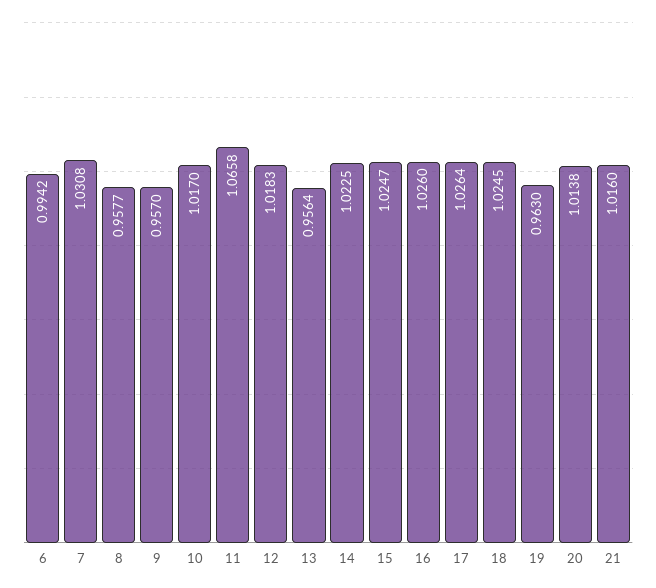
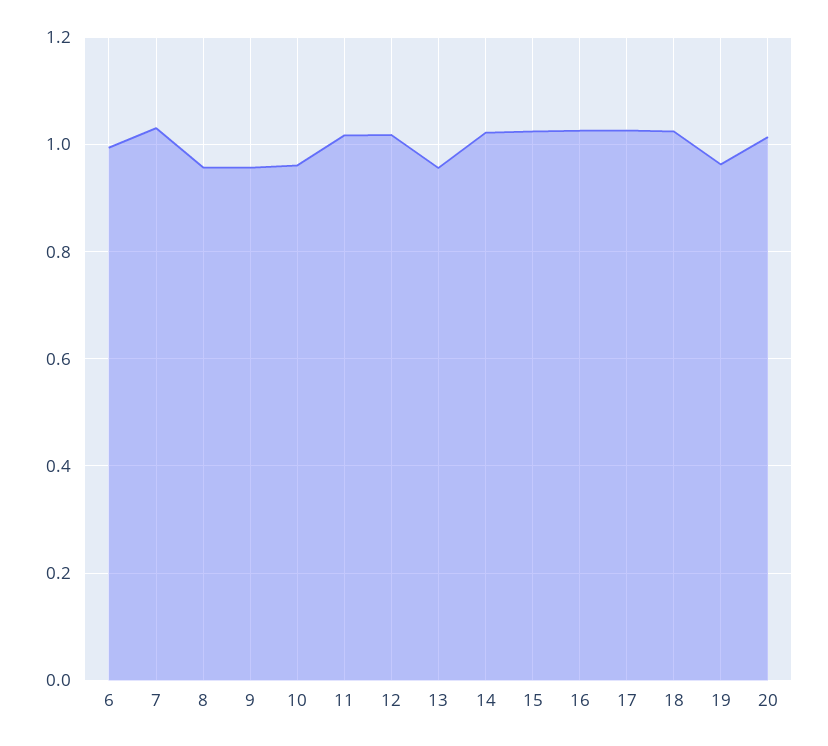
10: 1.017 -> 0.96
11: 1.0658 -> 1.02
21: 1.016 -> none

